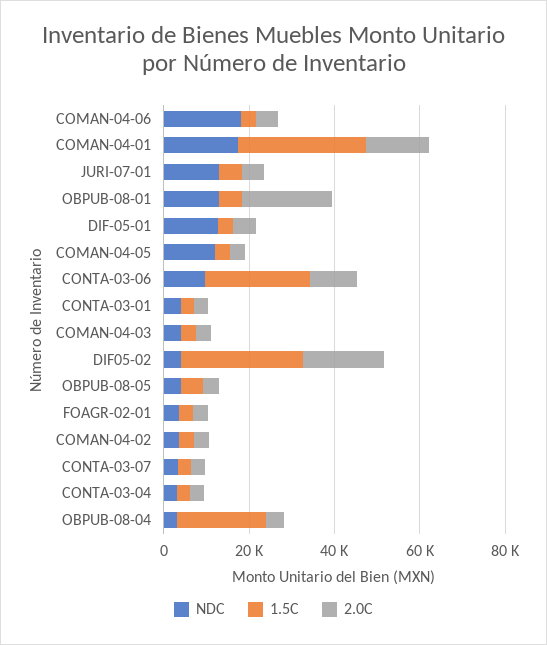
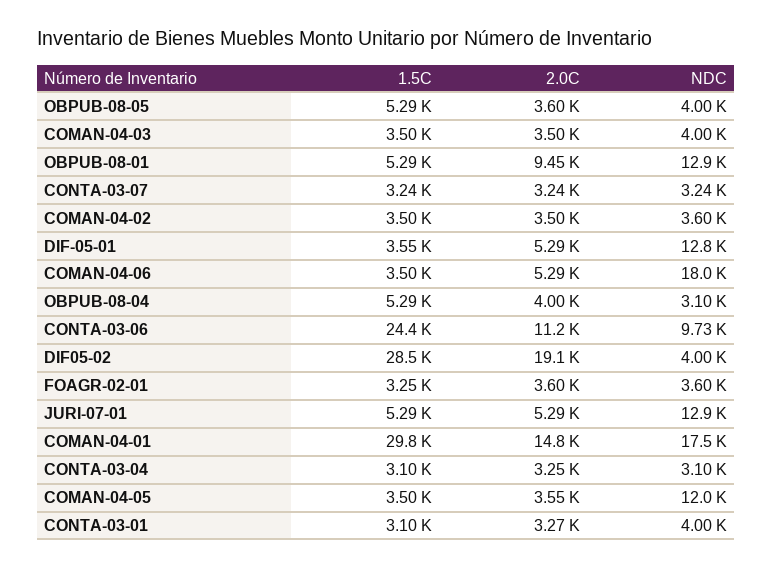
2.0C, OBPUB-08-01: 20000 -> 9450
1.5C, OBPUB-08-04: 20000 -> 5290

